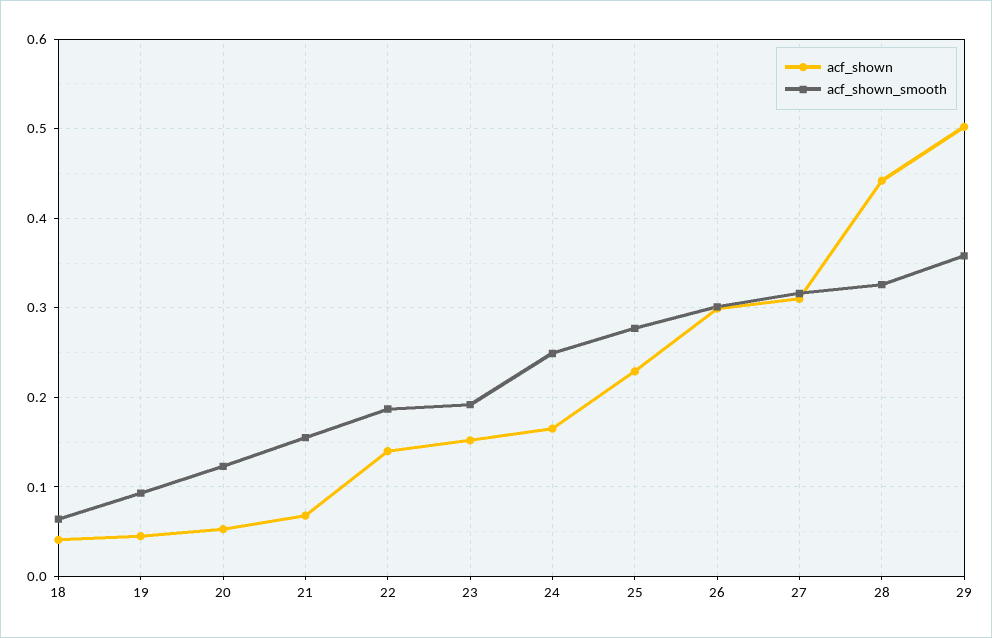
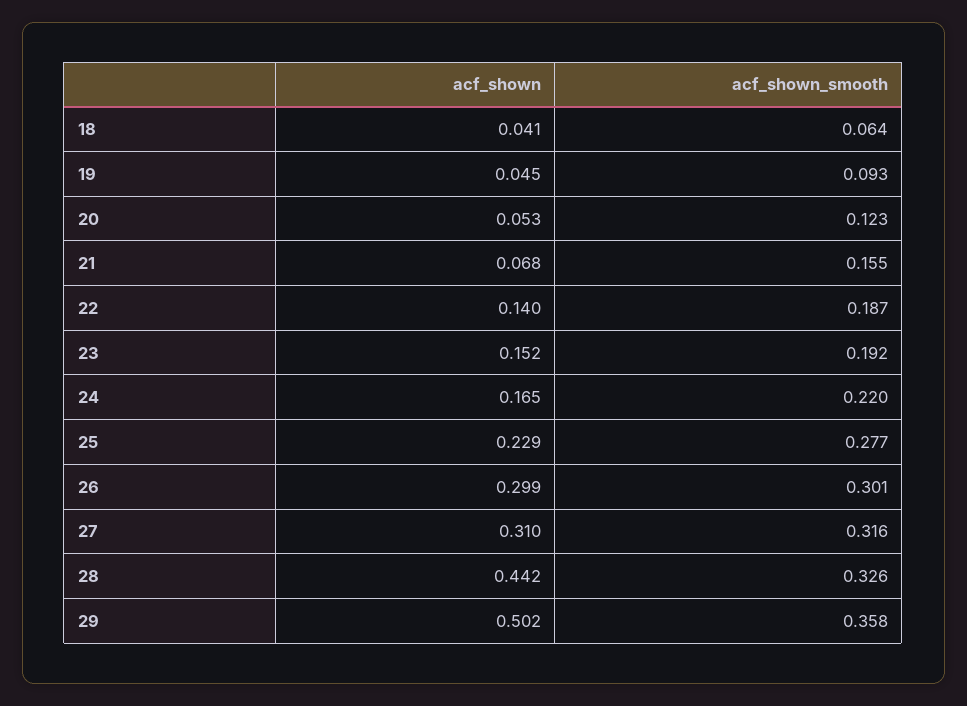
acf_shown_smooth, 24: 0.25 -> 0.22

